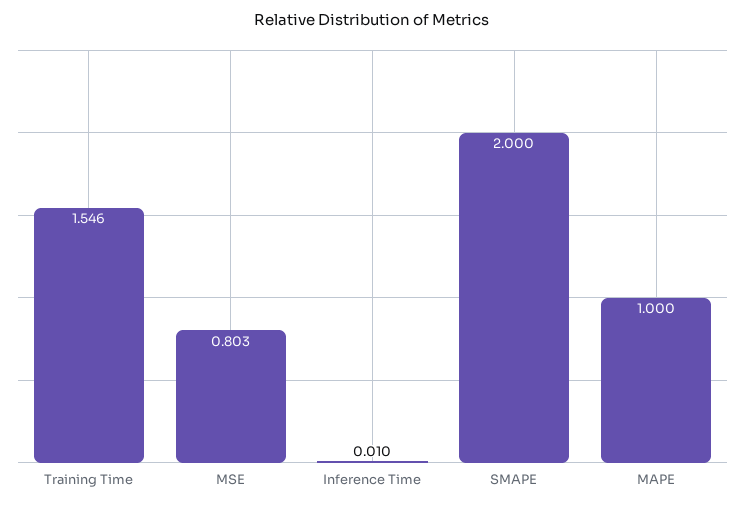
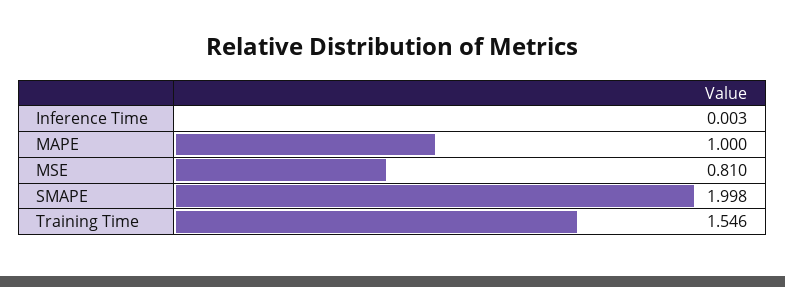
MSE: 0.803 -> 0.81
Inference Time: 0.01 -> 0.003
SMAPE: 2 -> 1.998

